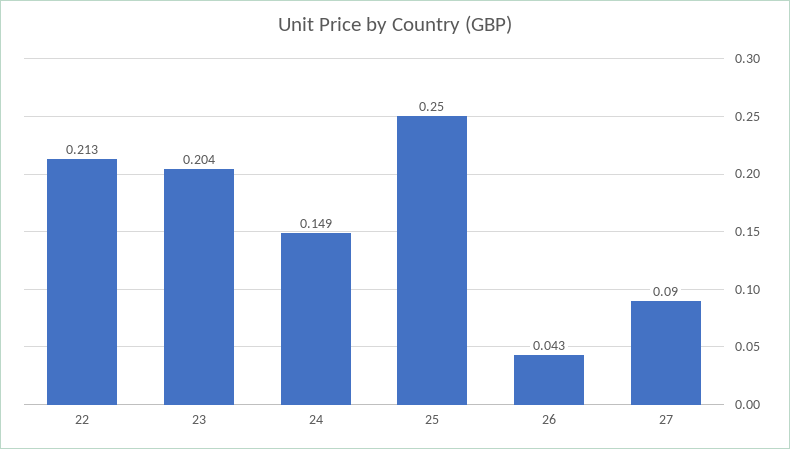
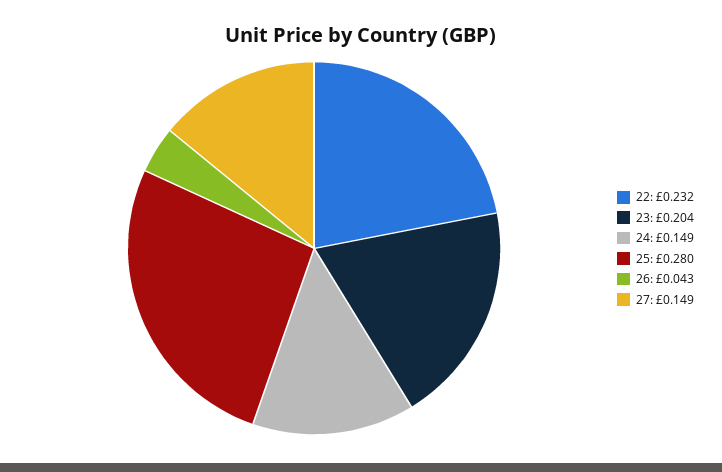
22: 0.213 -> 0.232
25: 0.25 -> 0.28
27: 0.09 -> 0.149

